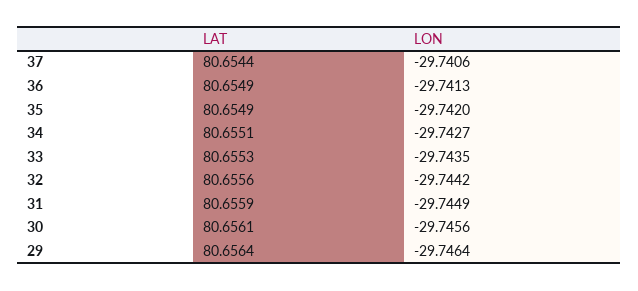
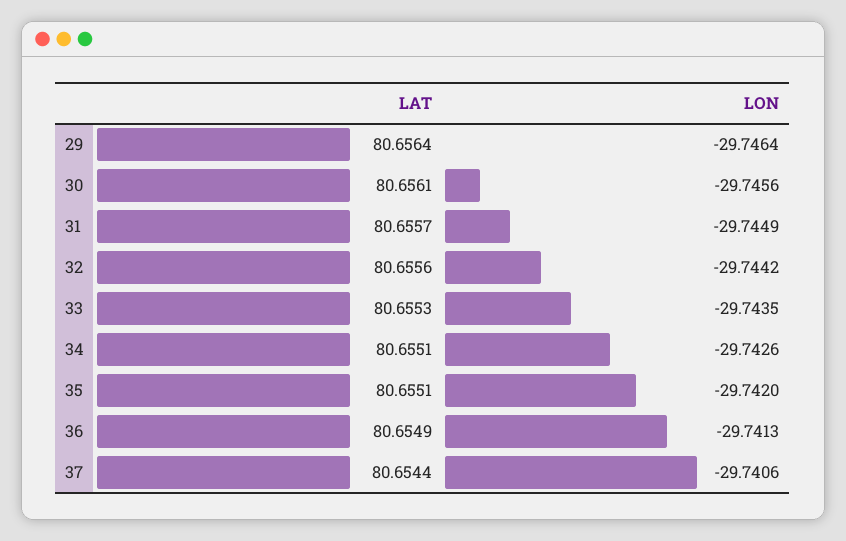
LAT, 35: 80.6549 -> 80.6551
LON, 34: -29.7427 -> -29.7426
LAT, 31: 80.6559 -> 80.6557

